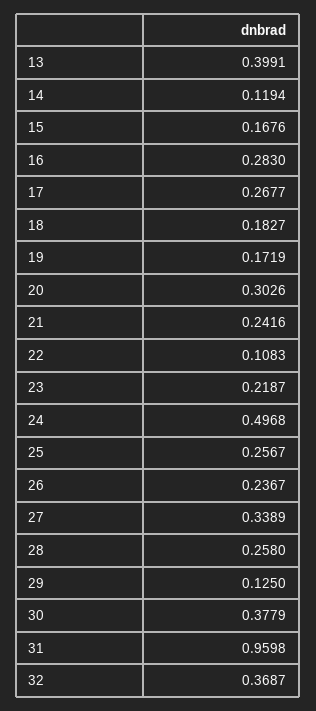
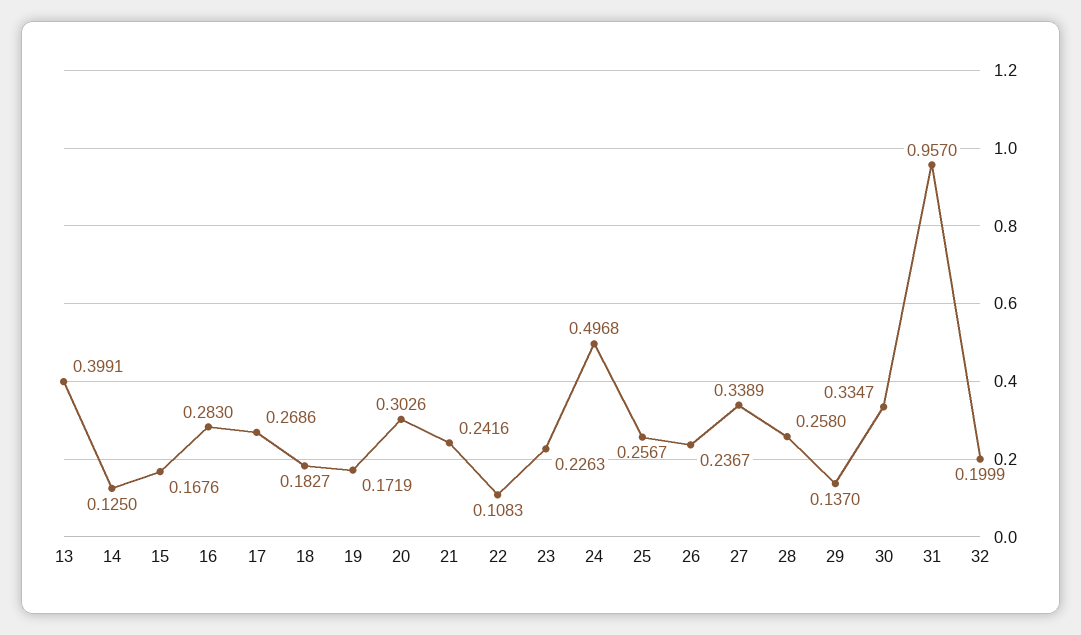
14: 0.1194 -> 0.125
17: 0.2677 -> 0.2686
23: 0.2187 -> 0.2263
29: 0.125 -> 0.137
30: 0.3779 -> 0.3347
31: 0.9598 -> 0.957
32: 0.3687 -> 0.1999

